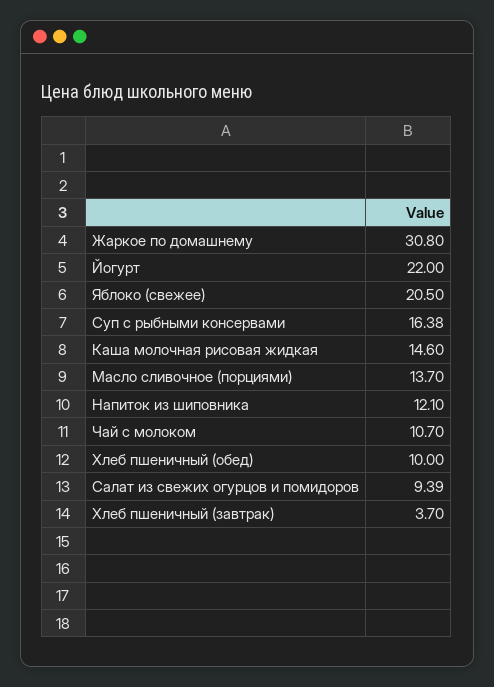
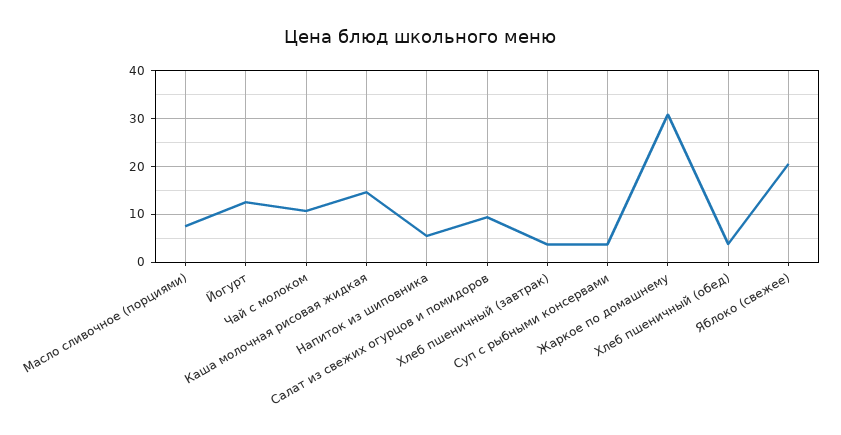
Йогурт: 22 -> 12
Суп с рыбными консервами: 16.38 -> 4
Масло сливочное (порциями): 13.7 -> 8
Напиток из шиповника: 12.1 -> 6
Хлеб пшеничный (обед): 10 -> 4

